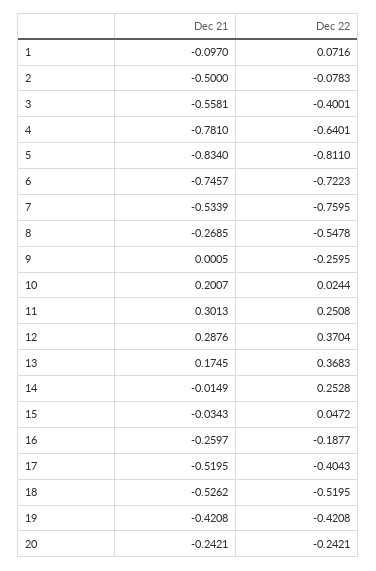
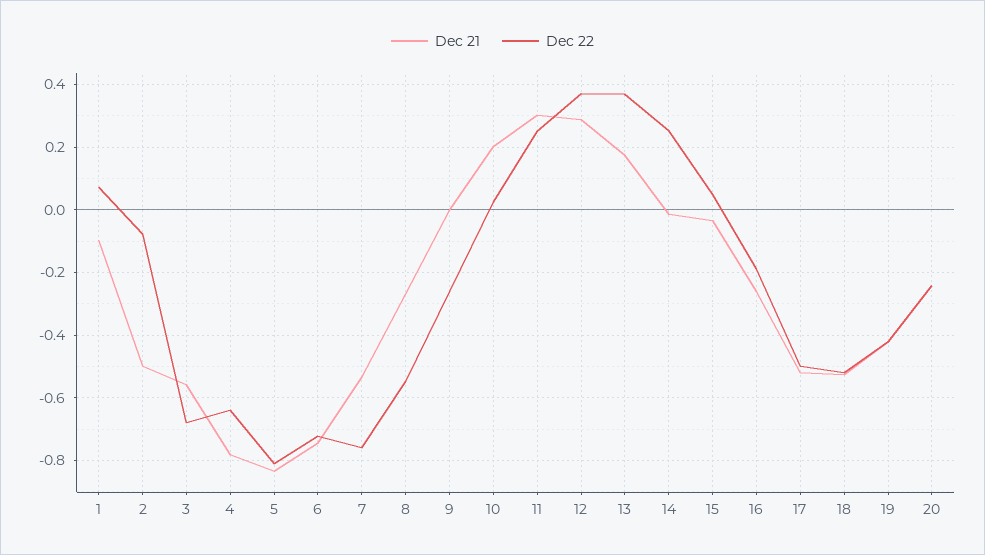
Dec 22, 3: -0.4001 -> -0.68
Dec 22, 17: -0.4043 -> -0.5

